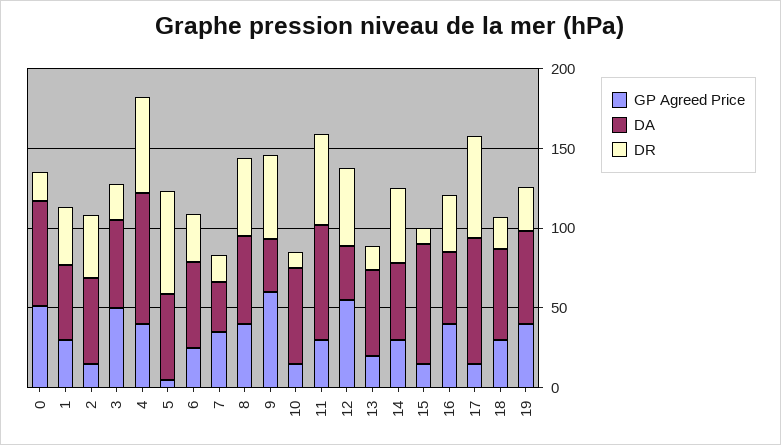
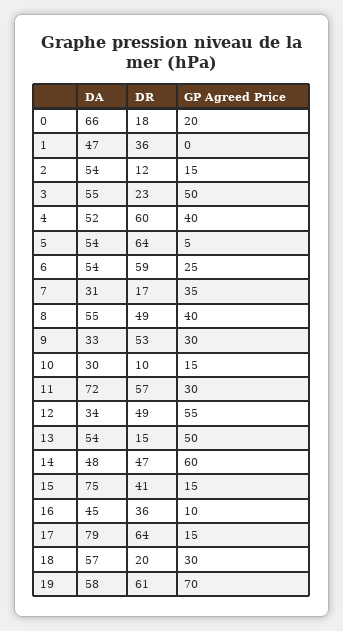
GP Agreed Price, 0: 50 -> 20
GP Agreed Price, 1: 30 -> 0
DR, 2: 40 -> 12
DA, 4: 80 -> 52
DR, 6: 30 -> 59
GP Agreed Price, 9: 60 -> 30
DA, 10: 60 -> 30
GP Agreed Price, 13: 20 -> 50
GP Agreed Price, 14: 30 -> 60
DR, 15: 10 -> 41
GP Agreed Price, 16: 40 -> 10
GP Agreed Price, 19: 40 -> 70
DR, 19: 30 -> 61

